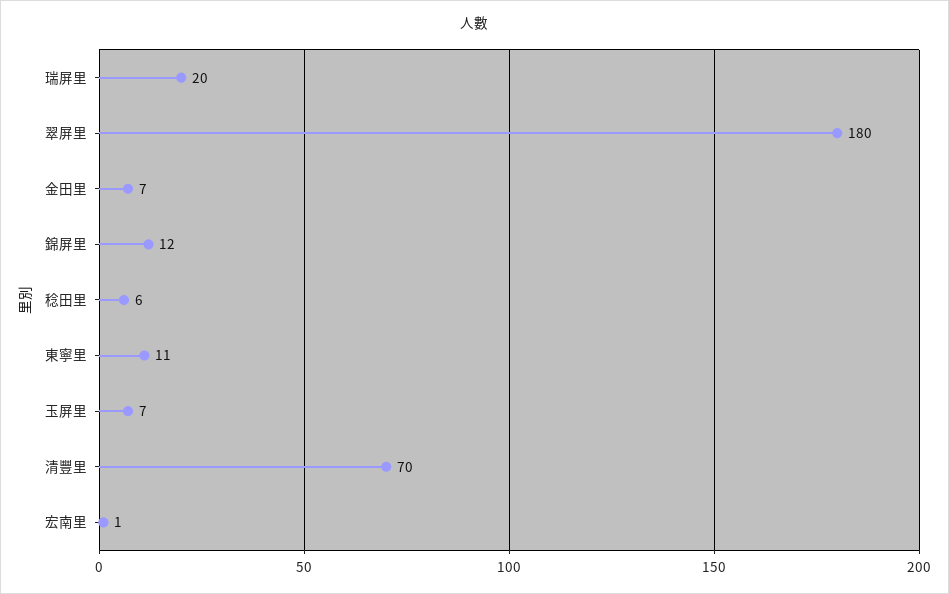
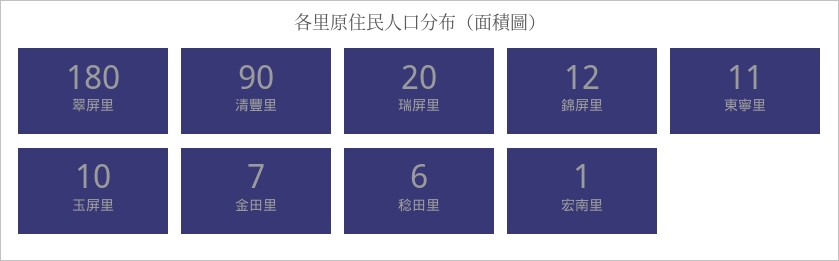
玉屏里: 7 -> 10
清豐里: 70 -> 90

